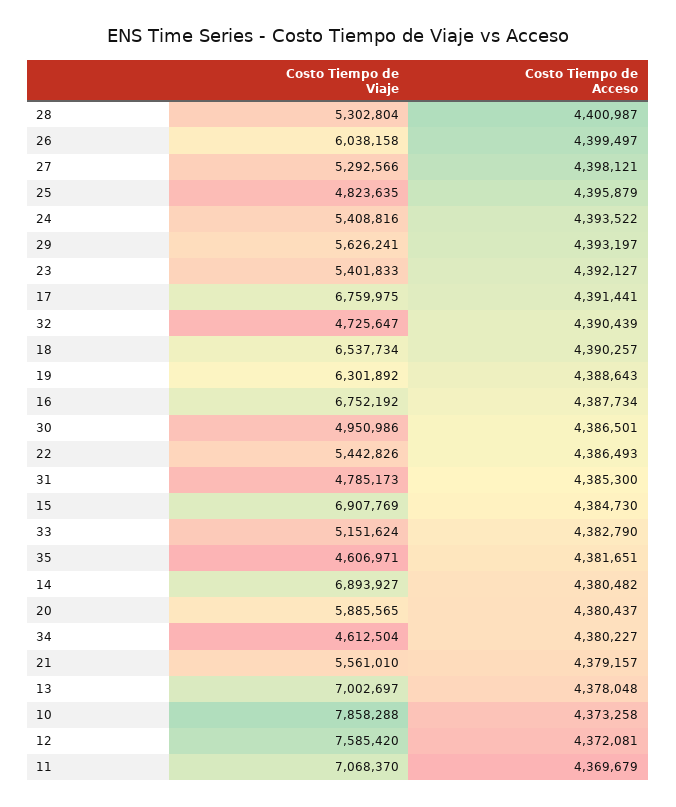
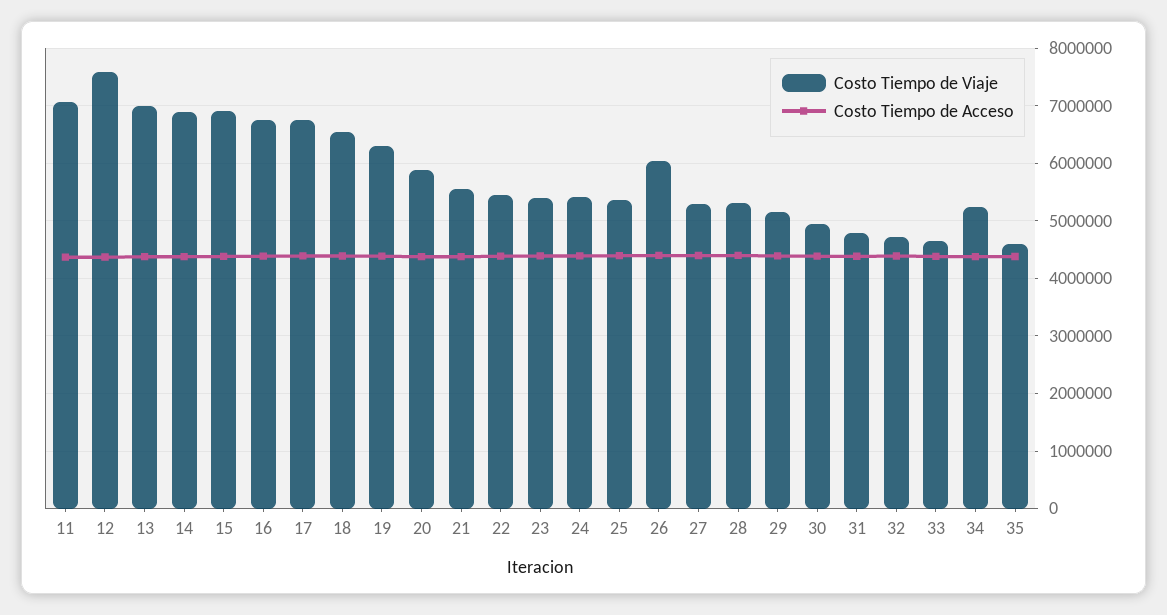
Costo Tiempo de Viaje, 25: 4823635 -> 5400000
Costo Tiempo de Viaje, 29: 5626241 -> 5200000
Costo Tiempo de Viaje, 33: 5151624 -> 4600000
Costo Tiempo de Viaje, 34: 4612504 -> 5200000
Costo Tiempo de Viaje, 10: 7858288 -> none
Costo Tiempo de Acceso, 10: 4373258 -> none

